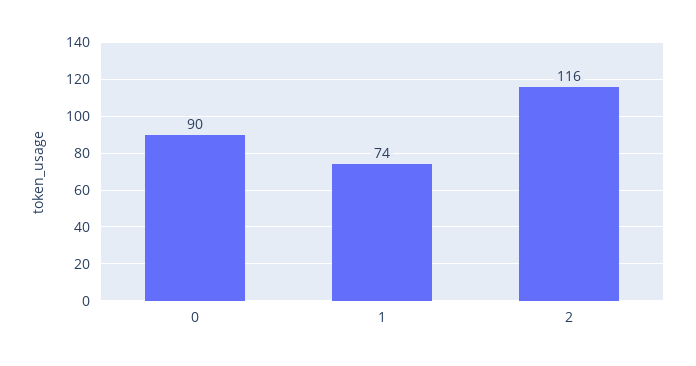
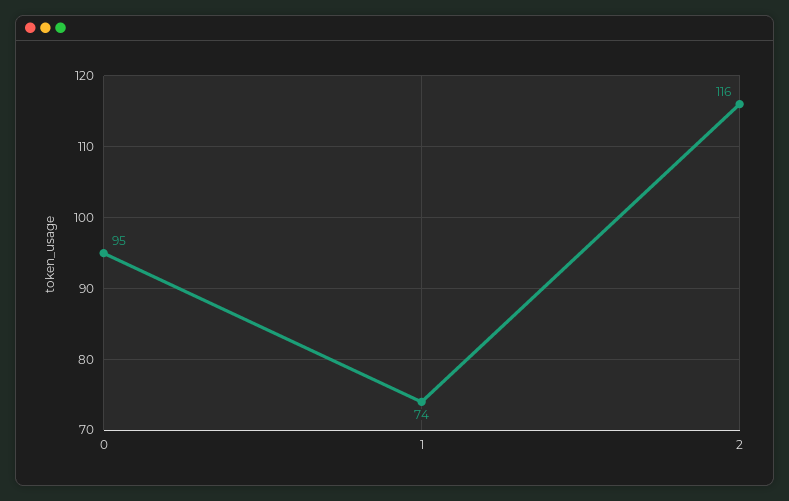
0: 90 -> 95

